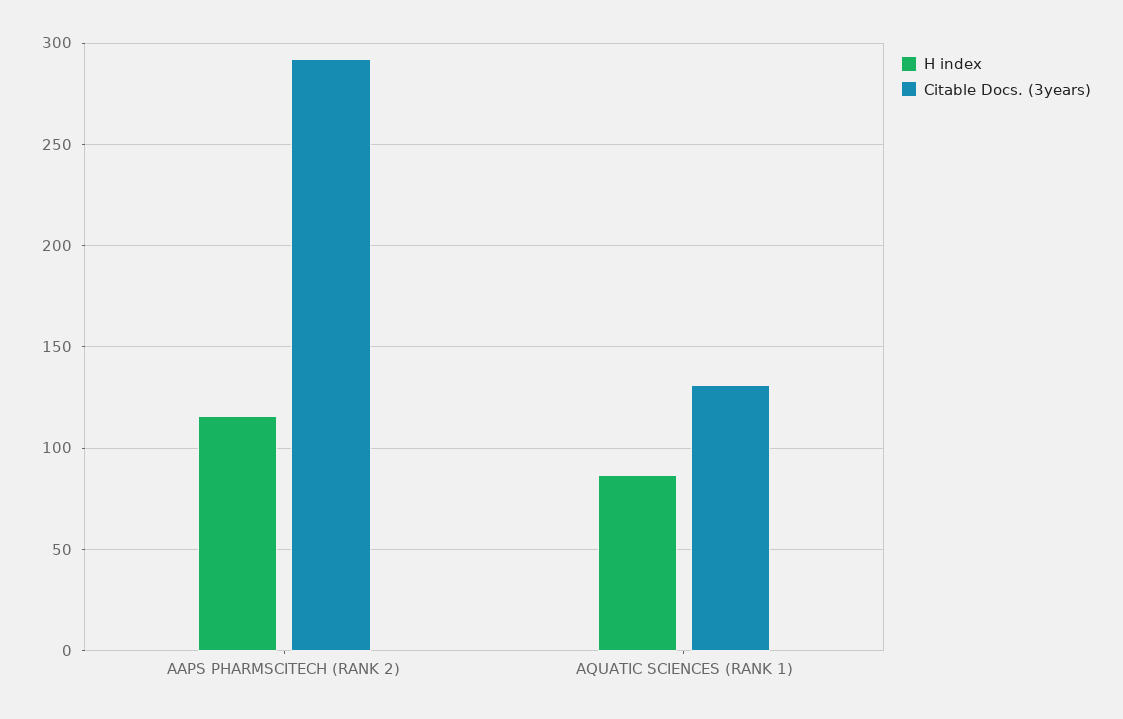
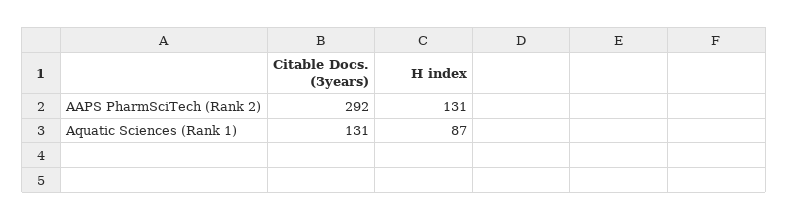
H index, AAPS PHARMSCITECH (RANK 2): 115 -> 131

